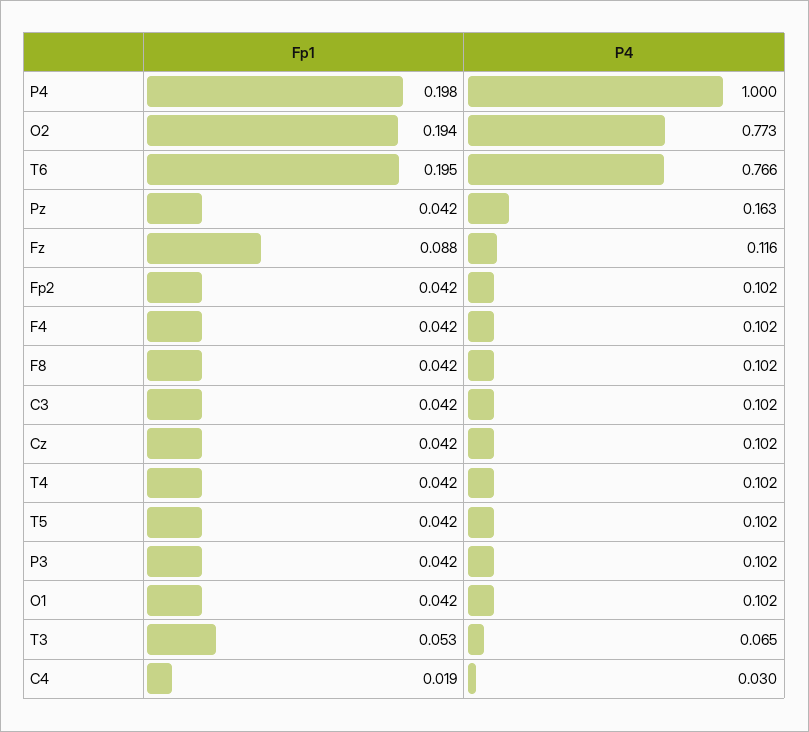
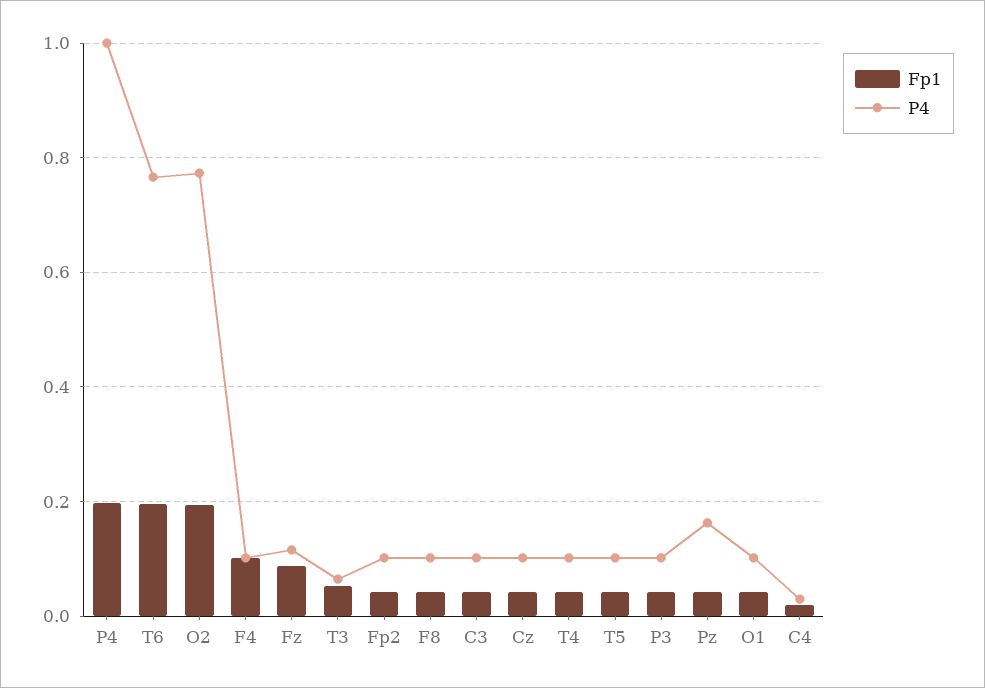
Fp1, F4: 0.042 -> 0.1

